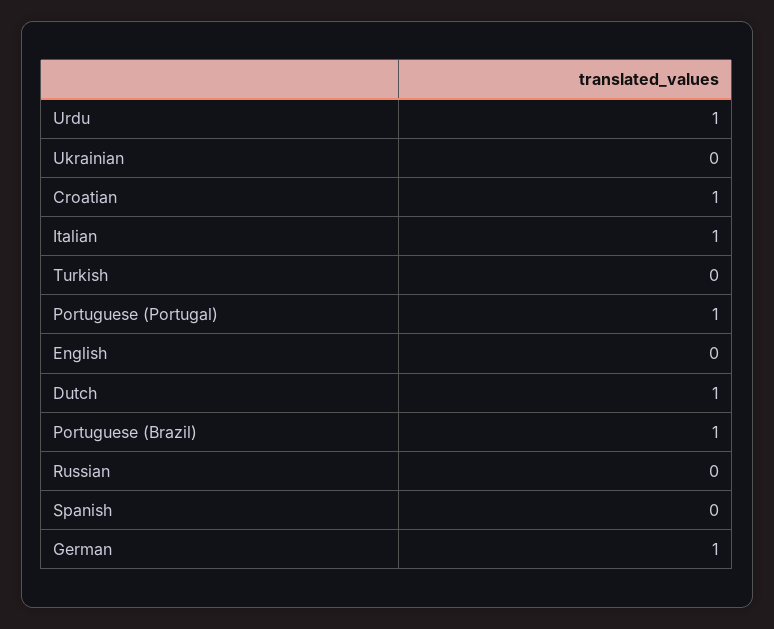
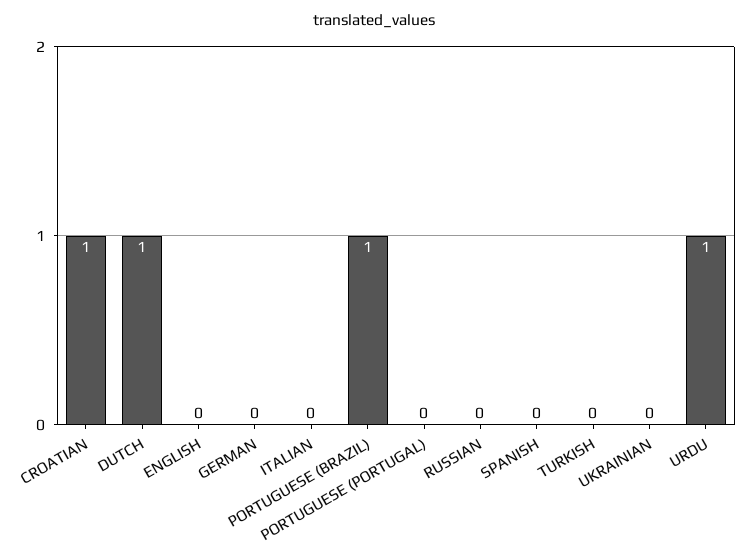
Italian: 1 -> 0
Portuguese (Portugal): 1 -> 0
German: 1 -> 0

